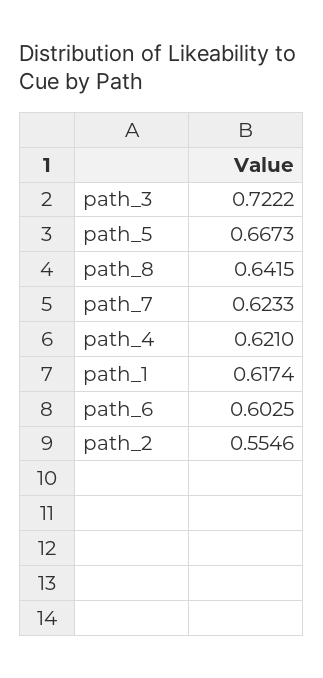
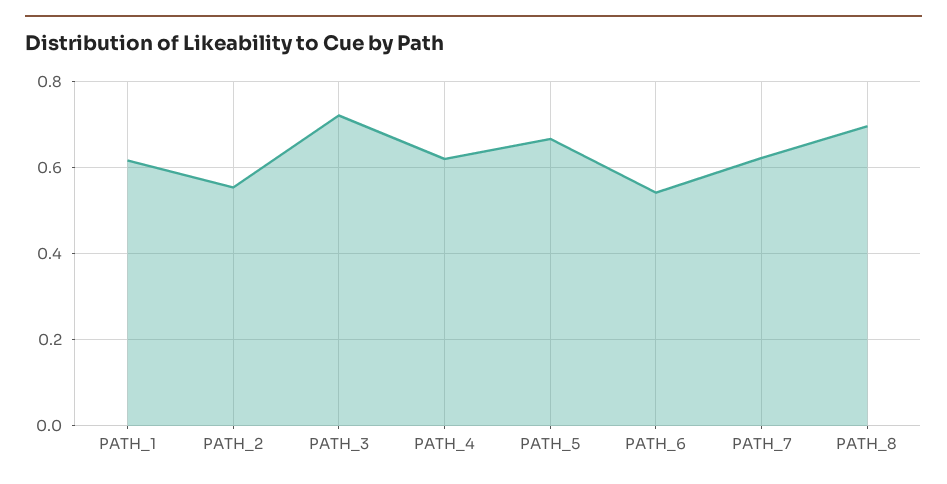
path_8: 0.6415 -> 0.7
path_6: 0.6025 -> 0.54

